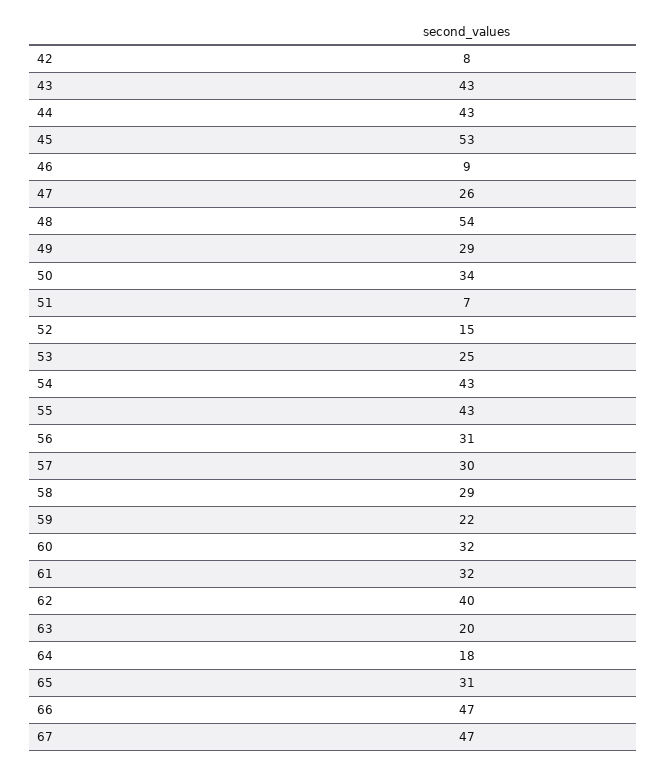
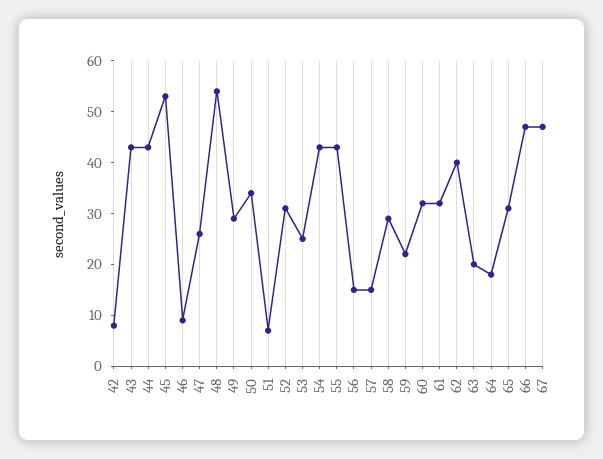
52: 15 -> 30
56: 31 -> 15
57: 30 -> 15

